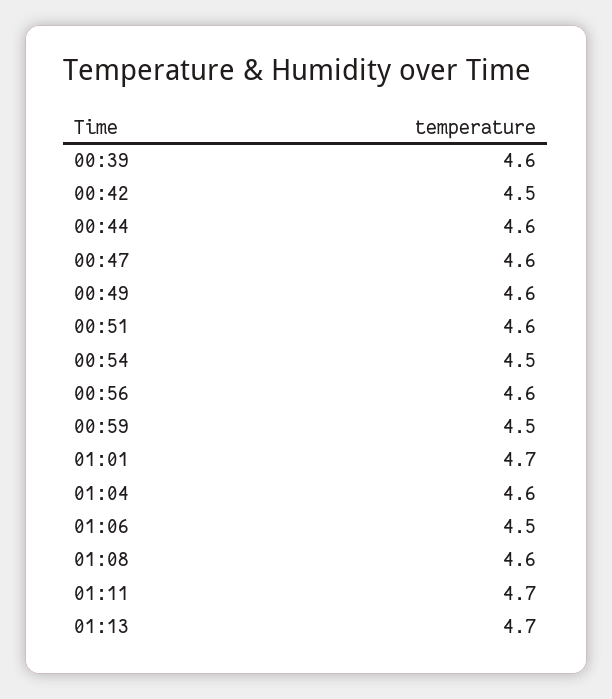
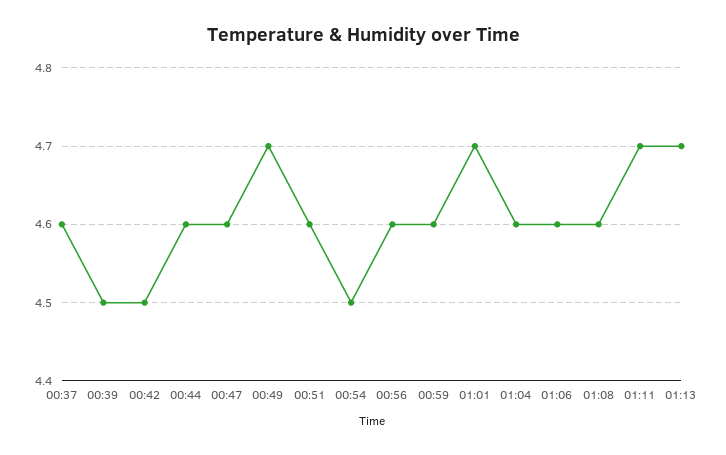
00:39: 4.6 -> 4.5
00:49: 4.6 -> 4.7
00:59: 4.5 -> 4.6
01:06: 4.5 -> 4.6
00:37: none -> 4.6

